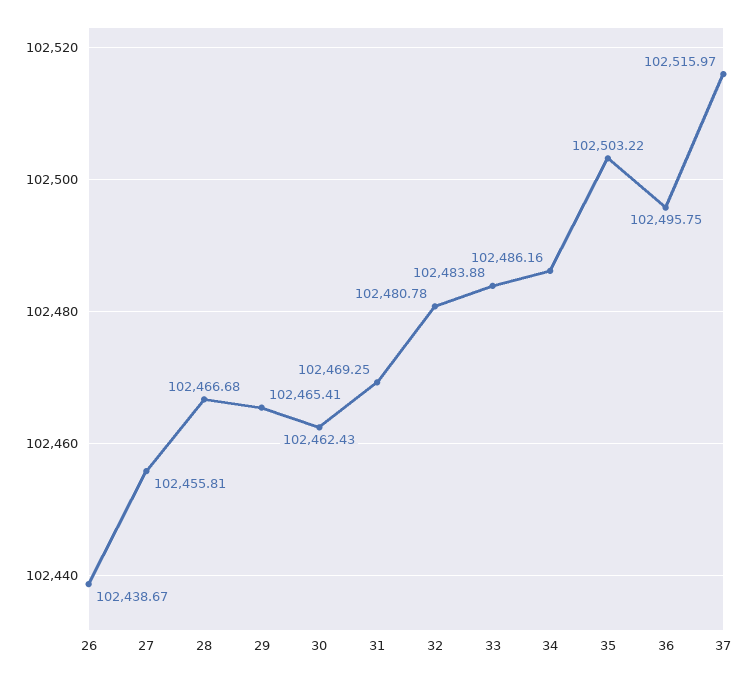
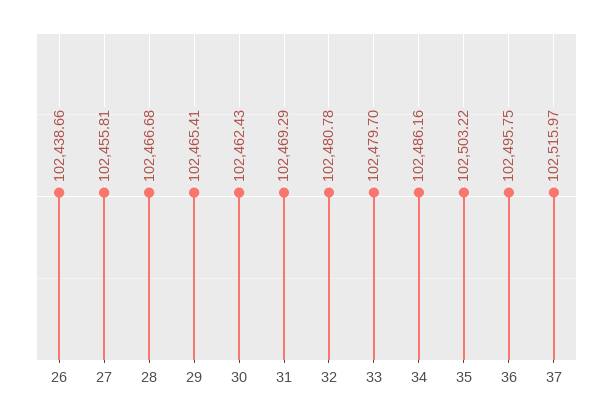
26: 102438.67 -> 102438.66
31: 102469.25 -> 102469.29
33: 102483.88 -> 102479.7

